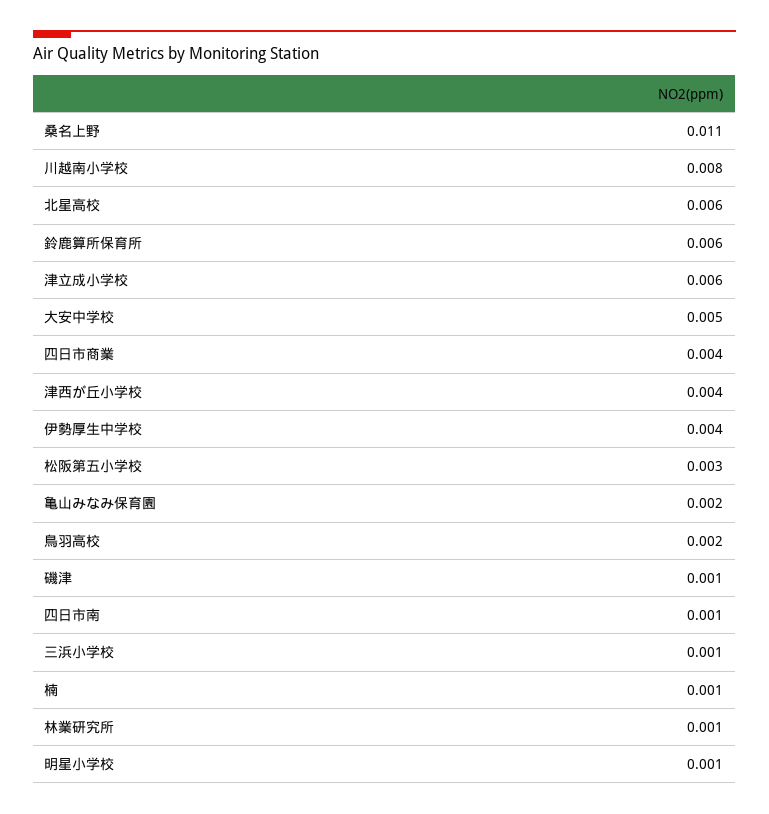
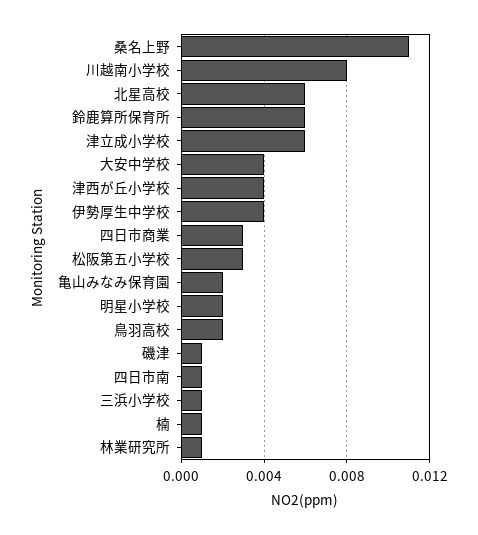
大安中学校: 0.005 -> 0.004
四日市商業: 0.004 -> 0.003
明星小学校: 0.001 -> 0.002

